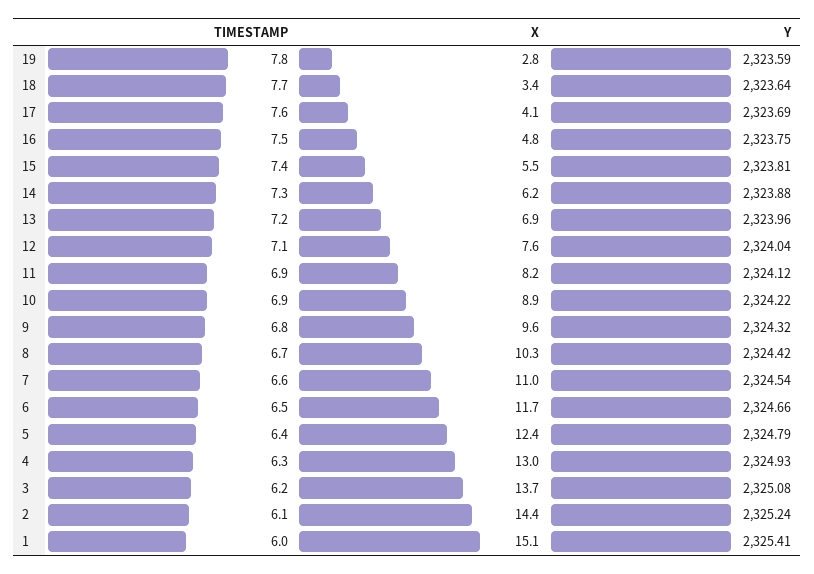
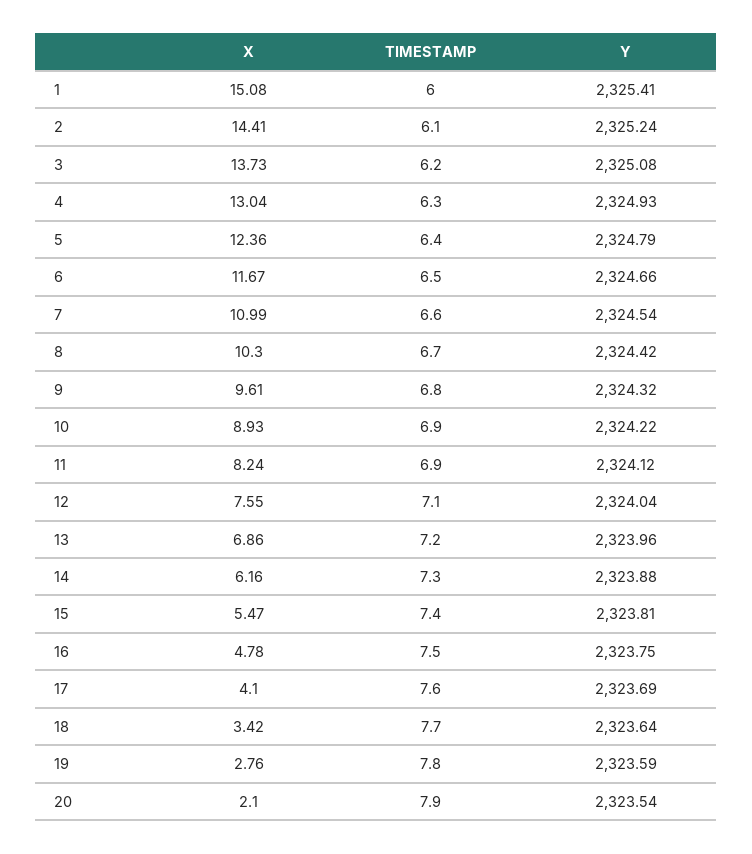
X, 20: none -> 2.1
TIMESTAMP, 20: none -> 7.9
Y, 20: none -> 2323.54

